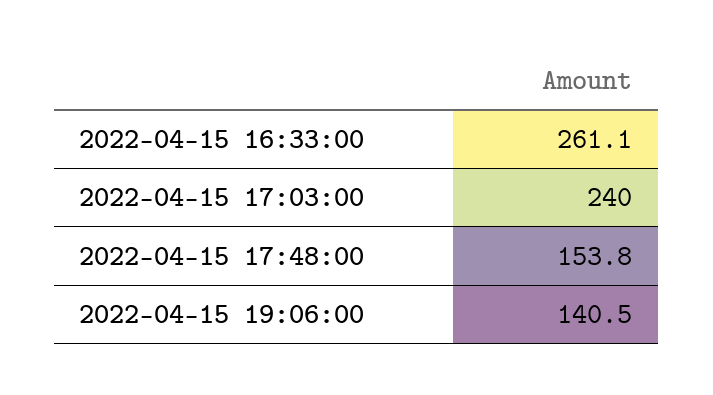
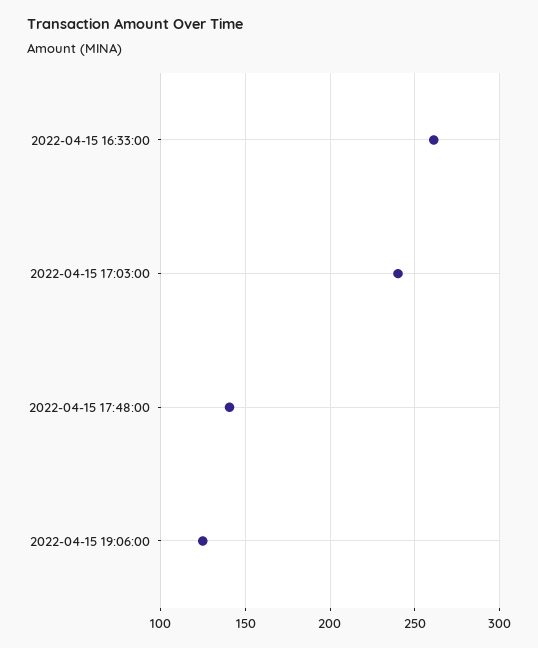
2022-04-15 17:48:00: 153.8 -> 140
2022-04-15 19:06:00: 140.5 -> 125

